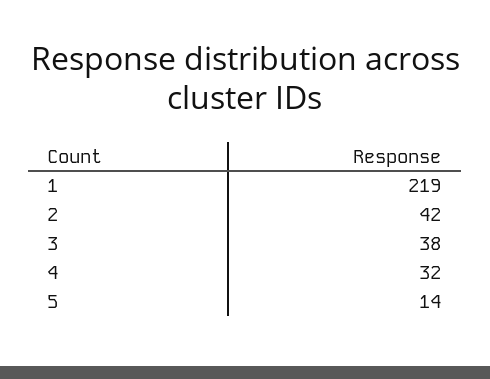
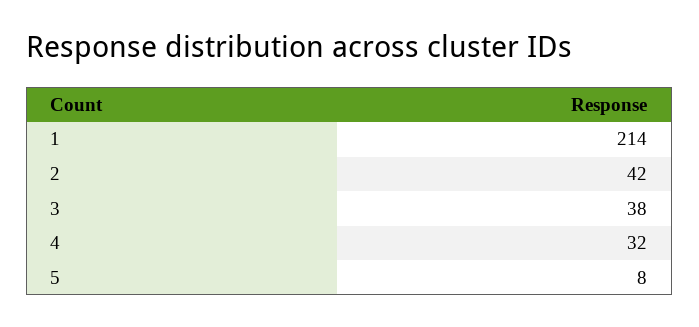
1: 219 -> 214
5: 14 -> 8

